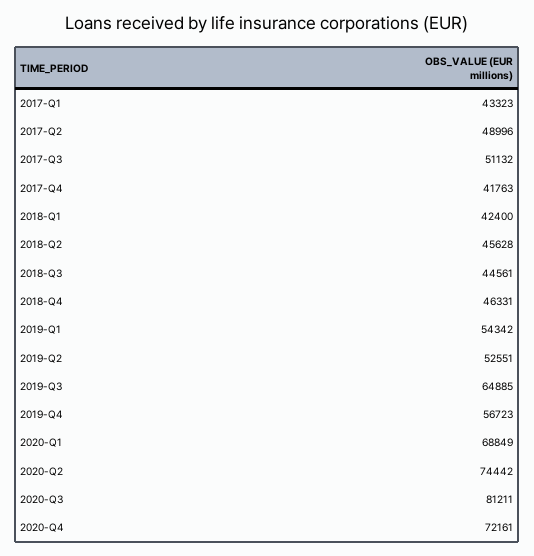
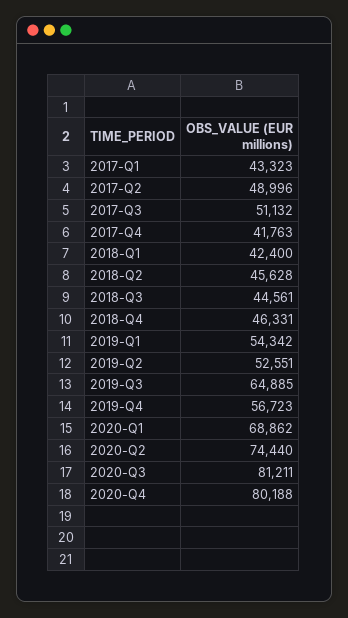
2020-Q1: 68849 -> 68862
2020-Q2: 74442 -> 74440
2020-Q4: 72161 -> 80188

